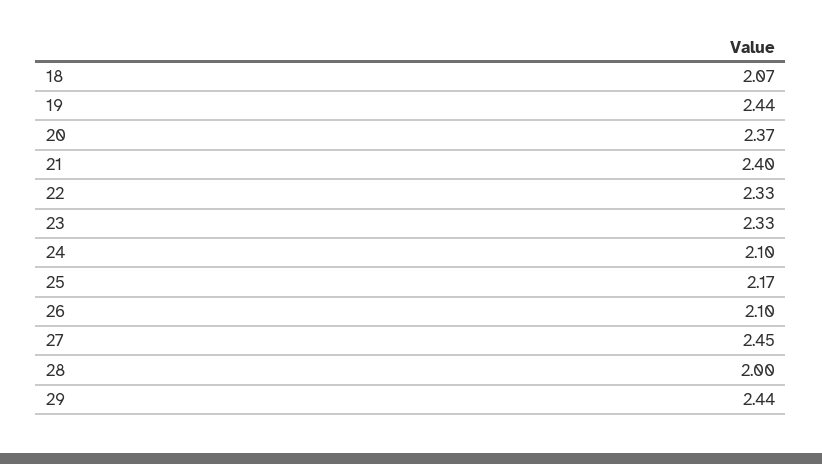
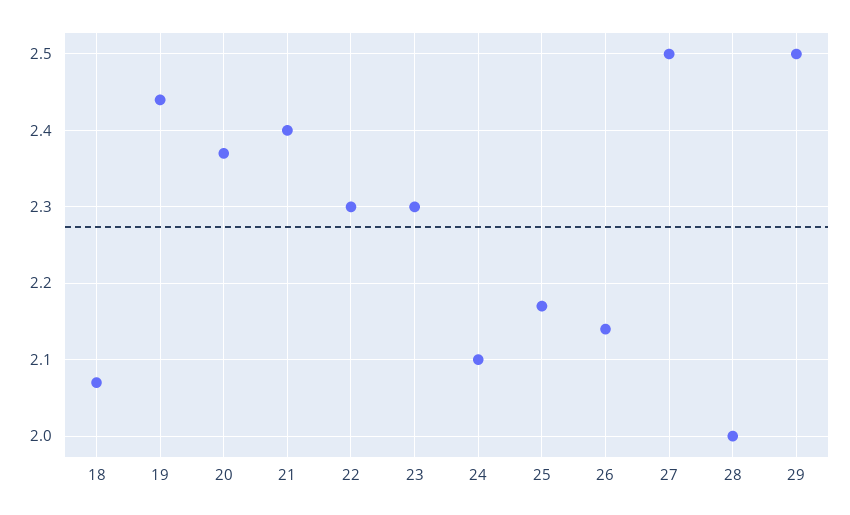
22: 2.33 -> 2.3
23: 2.33 -> 2.3
26: 2.1 -> 2.14
27: 2.45 -> 2.5
29: 2.44 -> 2.5

